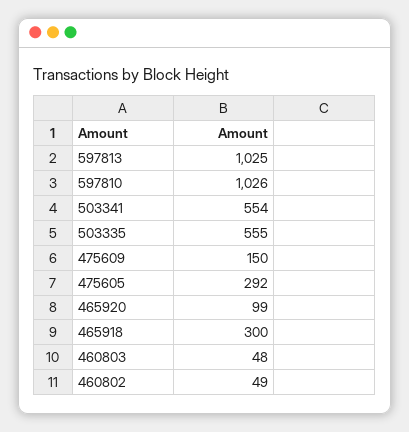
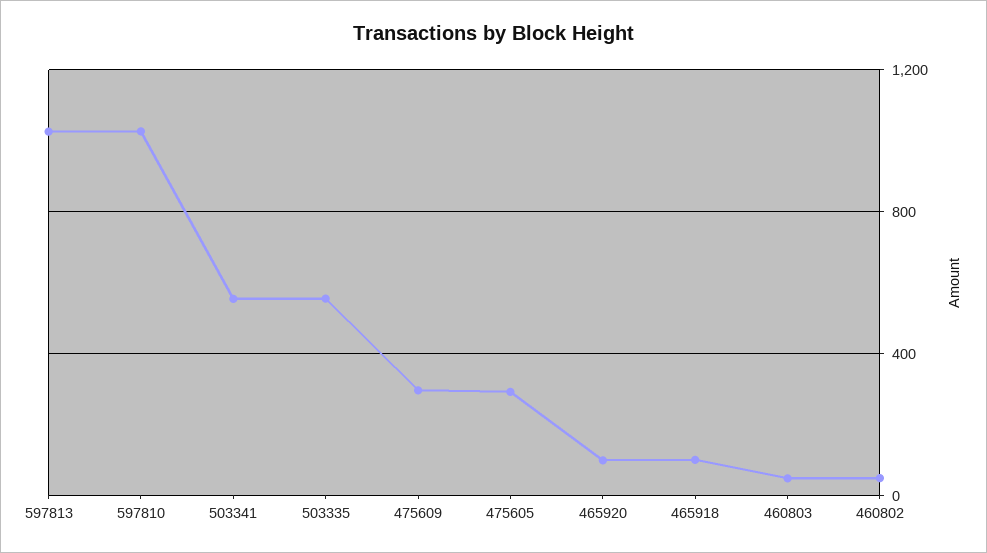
475609: 150 -> 300
465918: 300 -> 100

